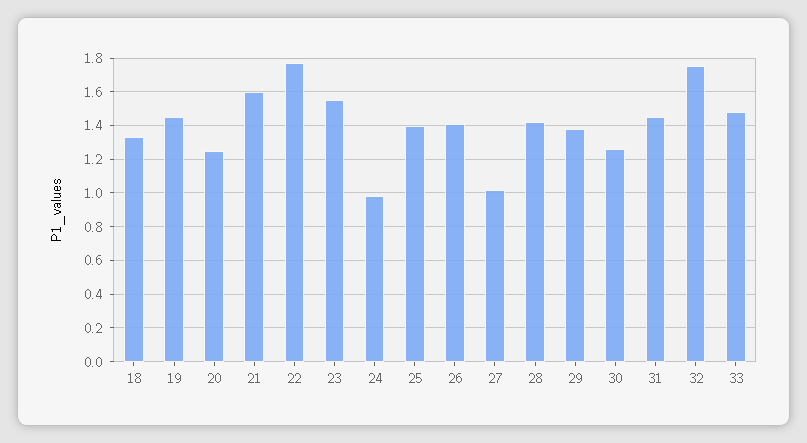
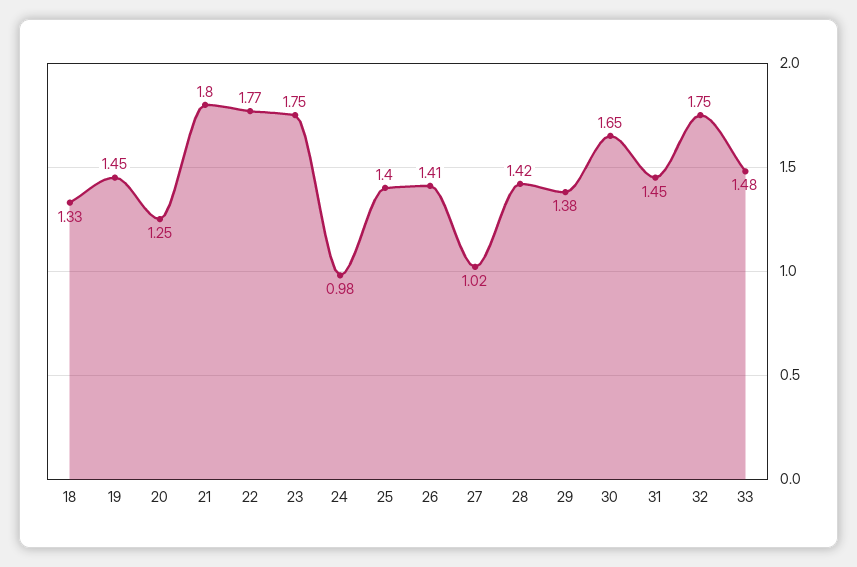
21: 1.6 -> 1.8
23: 1.55 -> 1.75
30: 1.25 -> 1.65

